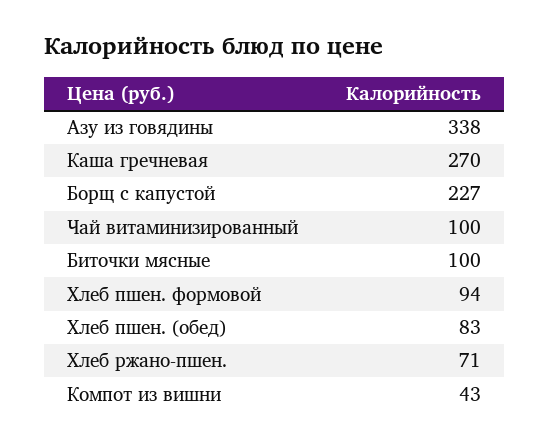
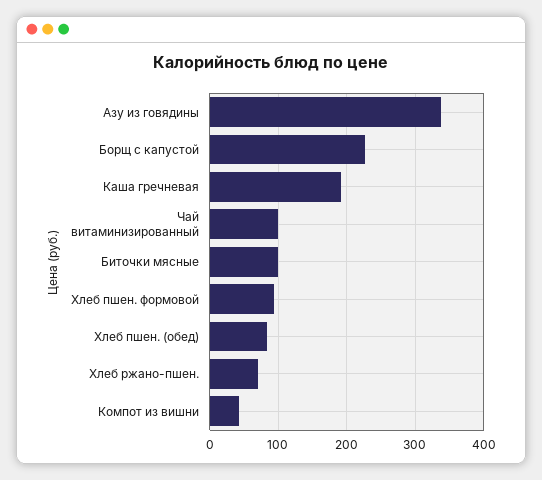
Каша гречневая: 270 -> 190

